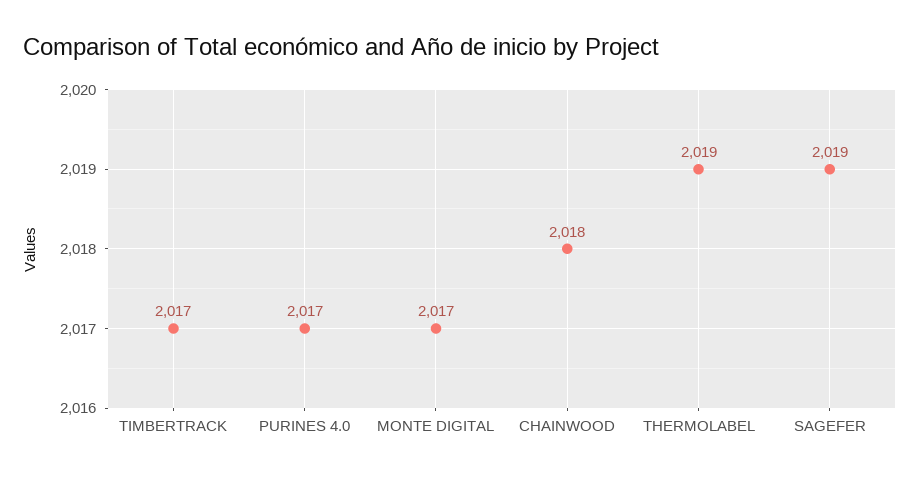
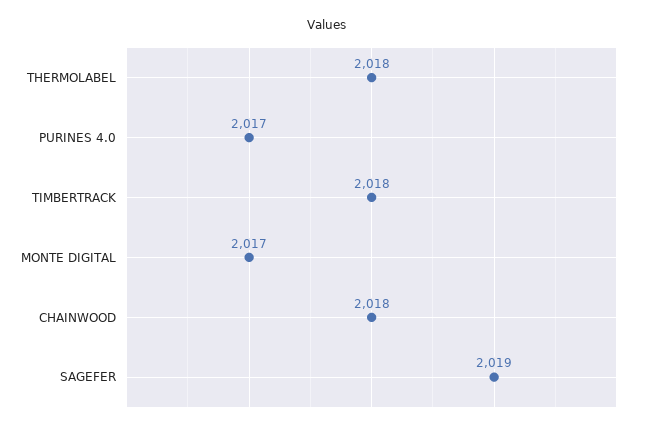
TIMBERTRACK: 2017 -> 2018
THERMOLABEL: 2019 -> 2018

